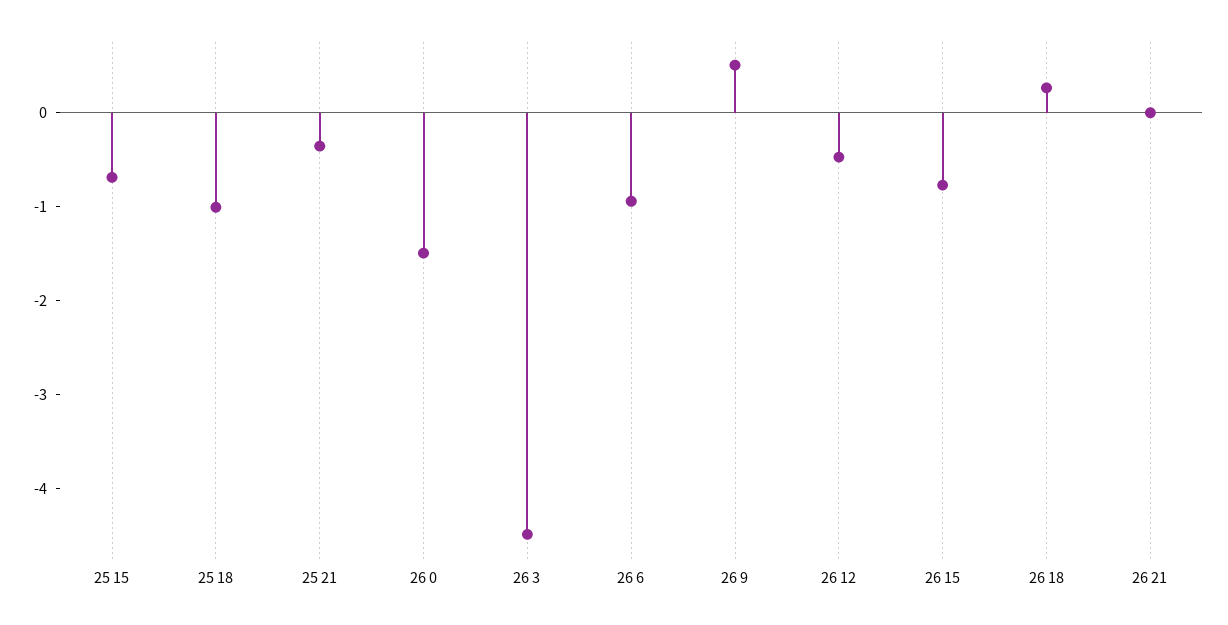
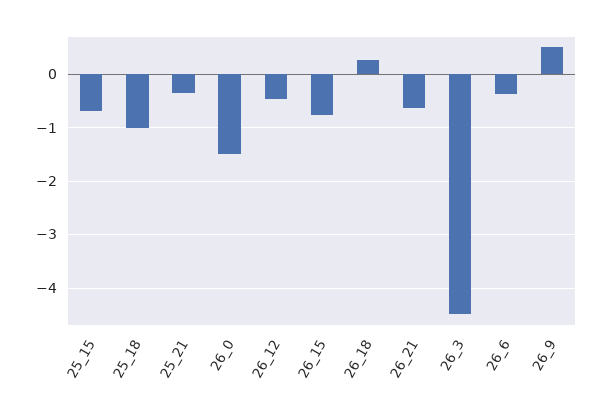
26 6: -1 -> -0.4
26 21: 0 -> -0.6

